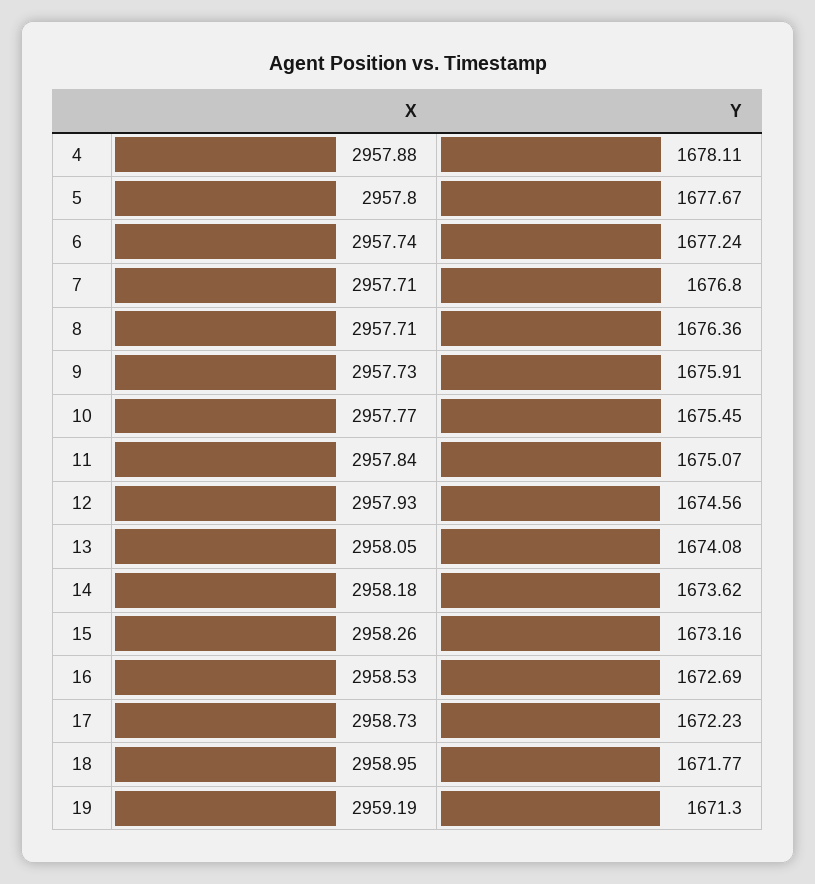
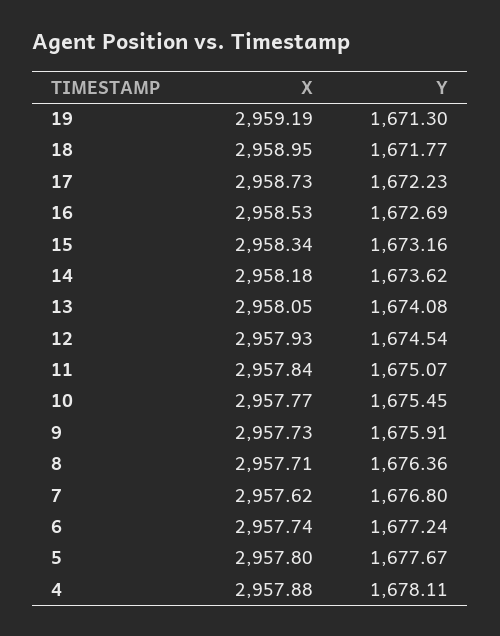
X, 7: 2957.71 -> 2957.62
Y, 12: 1674.56 -> 1674.54
X, 15: 2958.26 -> 2958.34

